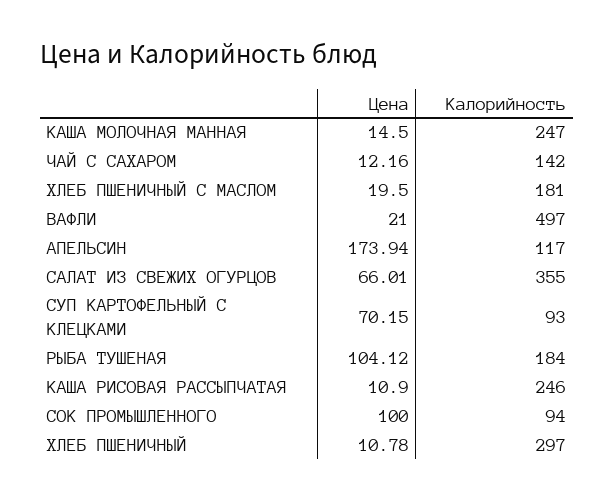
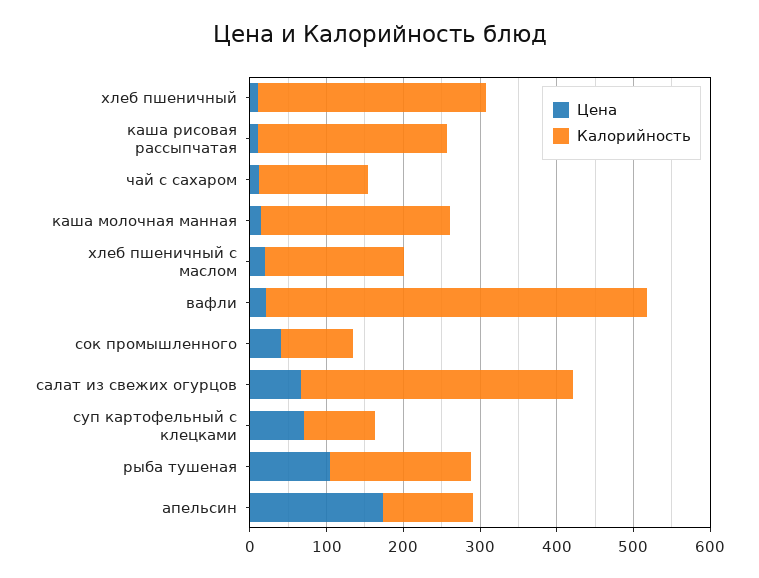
Цена, СОК ПРОМЫШЛЕННОГО: 100 -> 40

